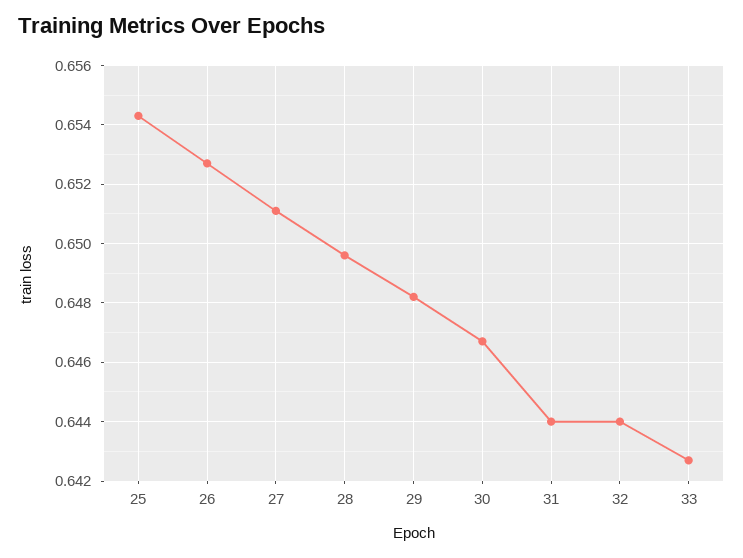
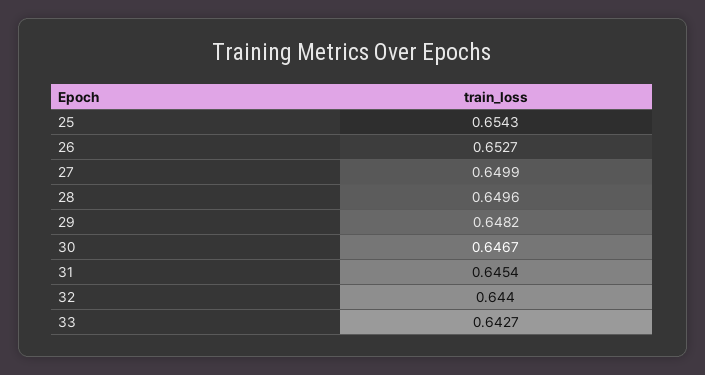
27: 0.651 -> 0.6499
31: 0.644 -> 0.6454

